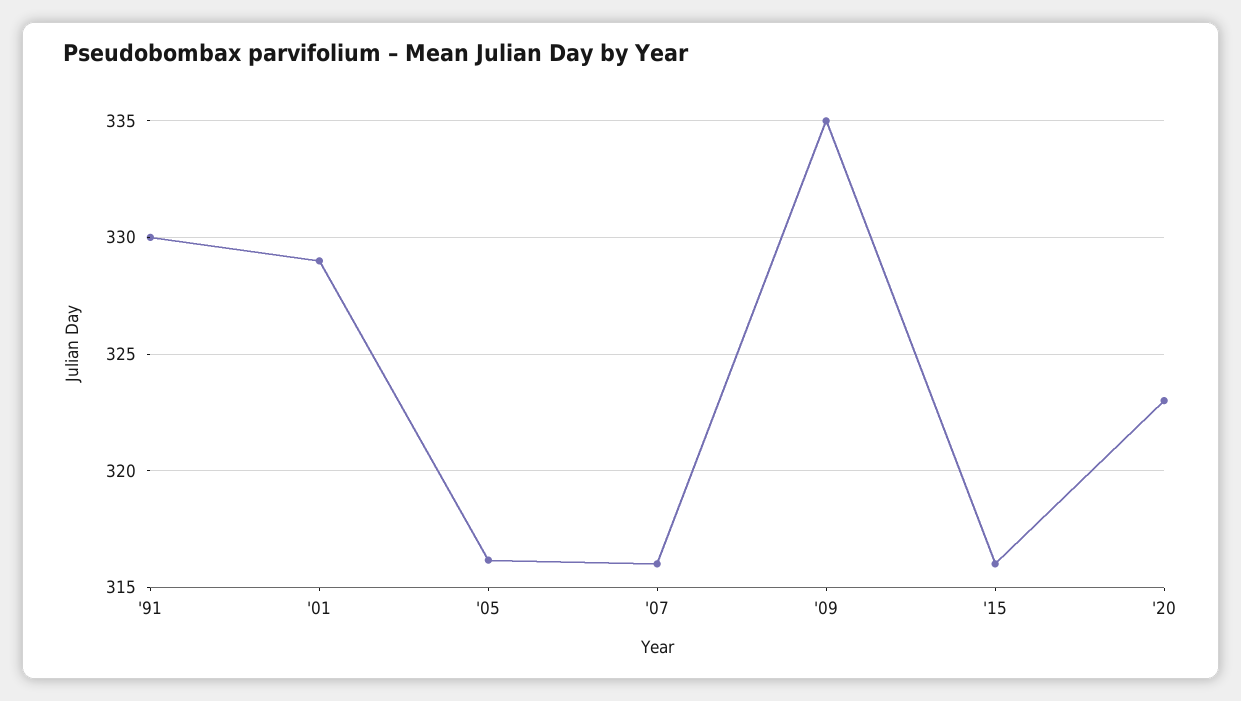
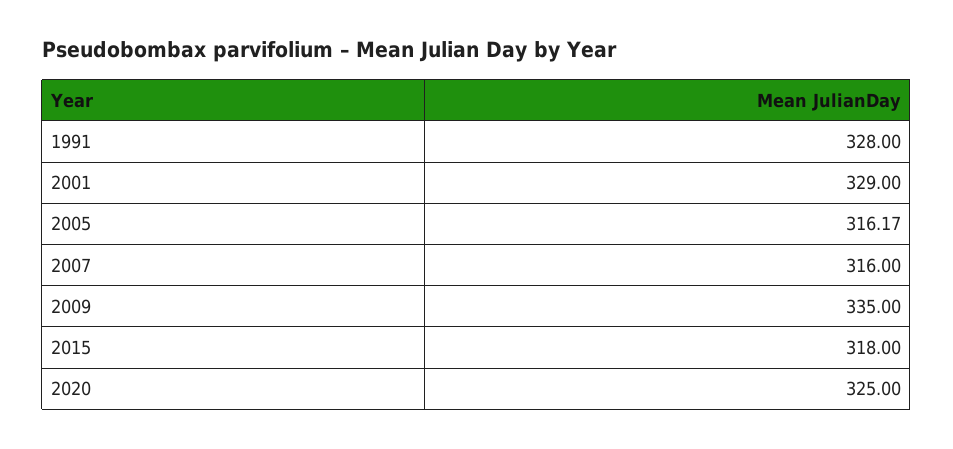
'91: 330 -> 328
'15: 316 -> 318
'20: 323 -> 325

